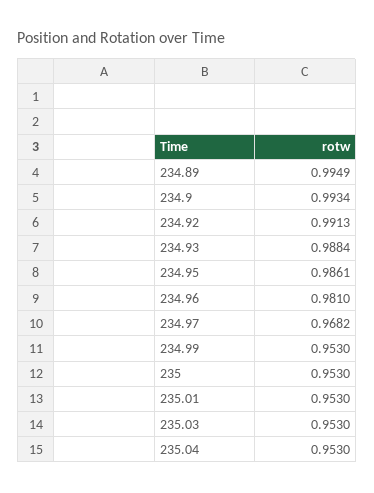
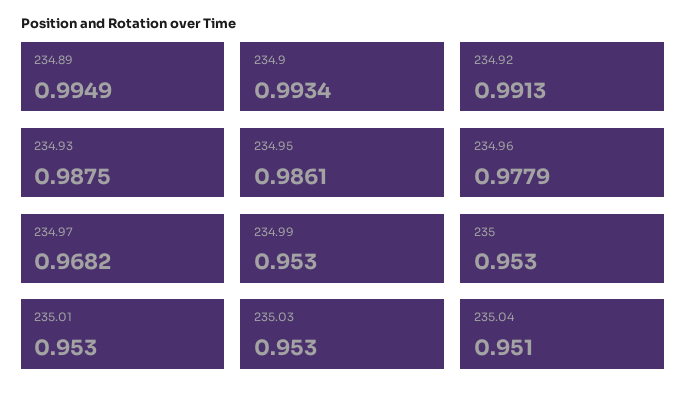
234.93: 0.9884 -> 0.9875
234.96: 0.981 -> 0.9779
235.04: 0.953 -> 0.951

